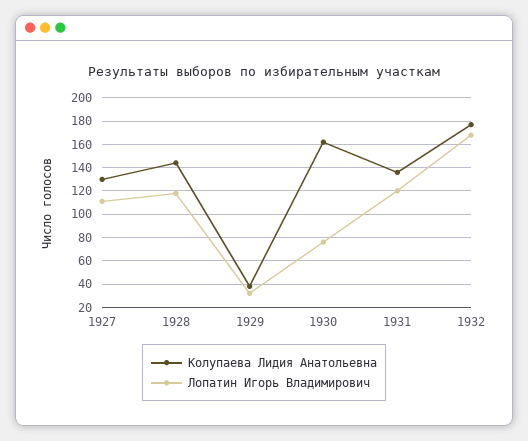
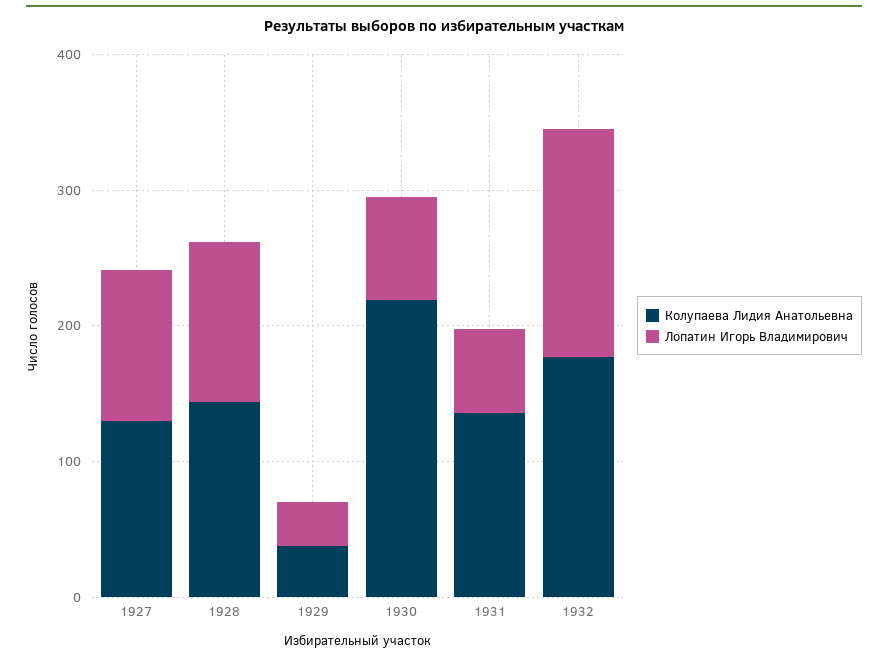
Колупаева Лидия Анатольевна, 1930: 160 -> 220
Лопатин Игорь Владимирович, 1931: 120 -> 60

